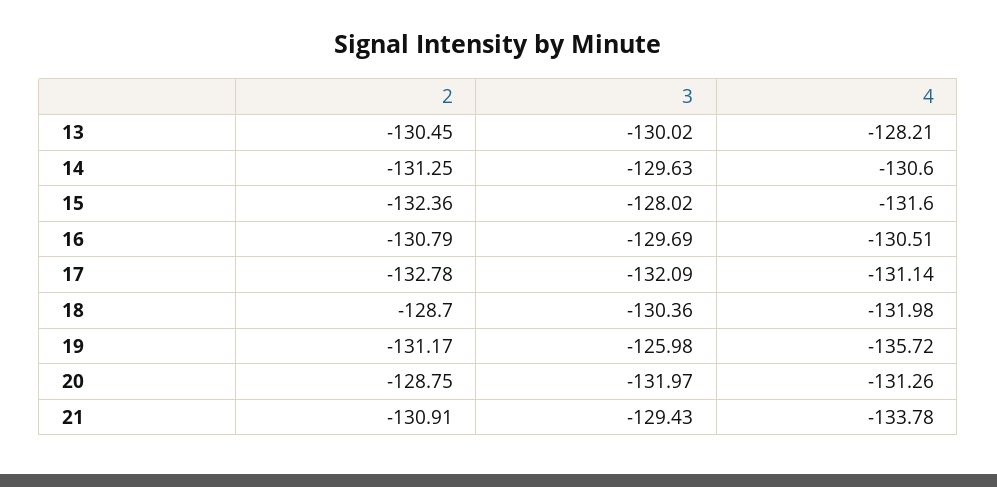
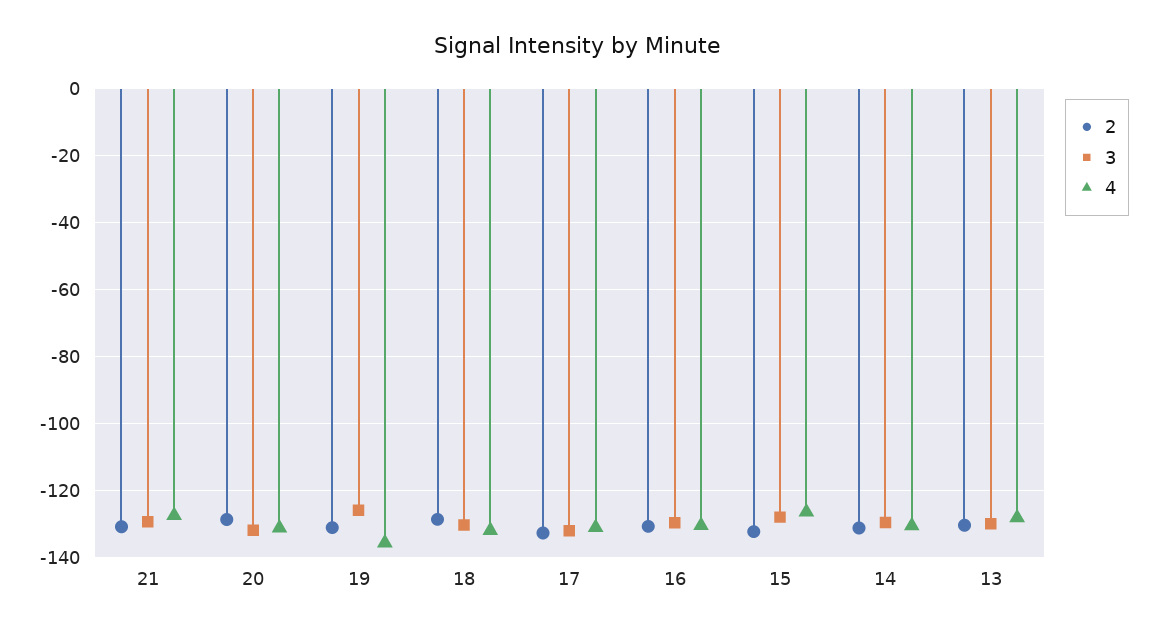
4, 15: -131.6 -> -126
4, 21: -133.78 -> -128

